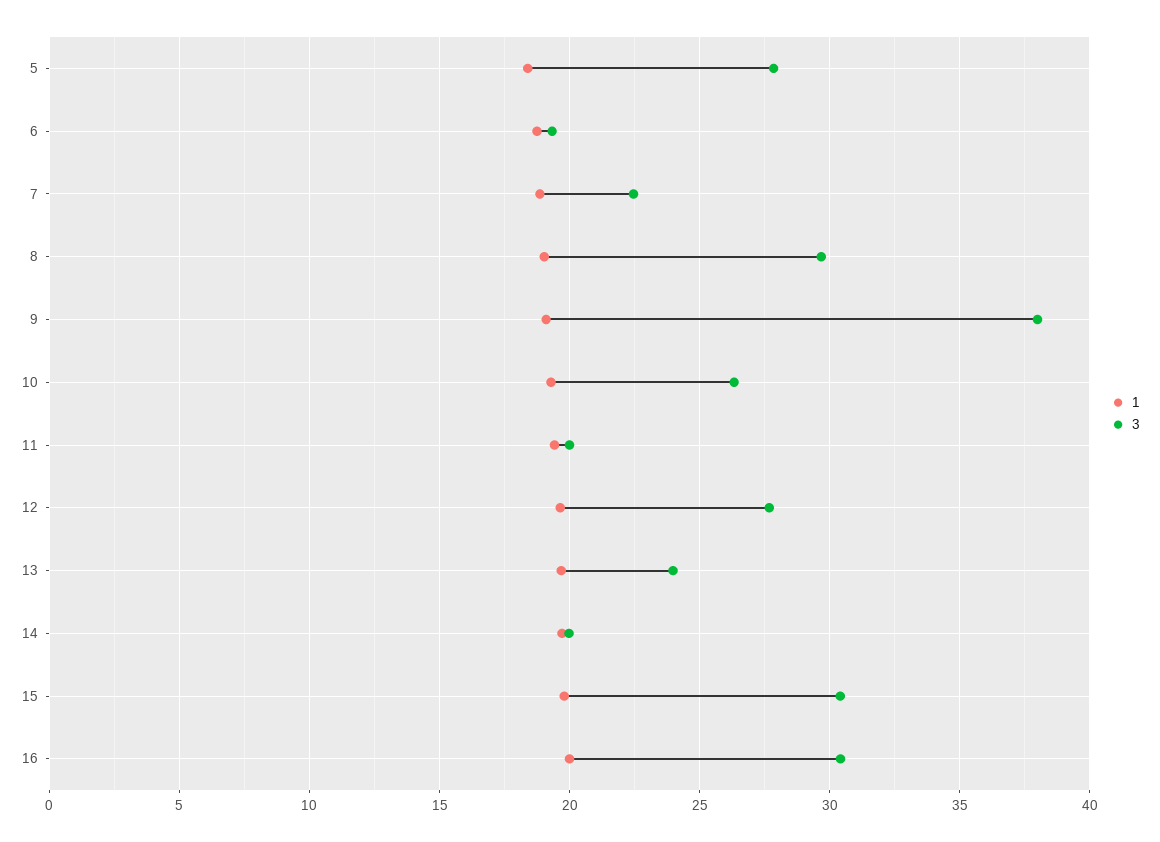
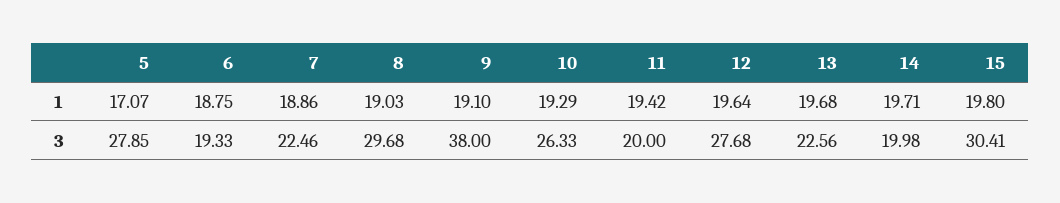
1, 5: 18.5 -> 17.07
3, 13: 24 -> 22.56
1, 16: 20 -> none
3, 16: 30.5 -> none

